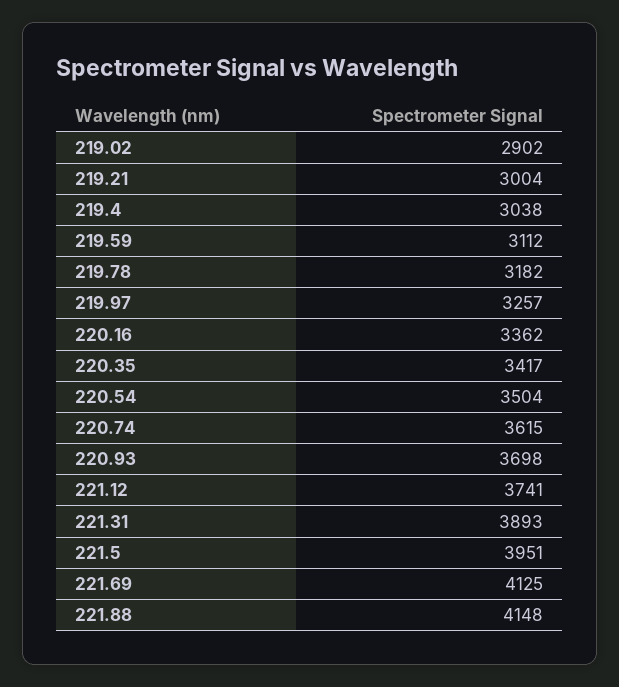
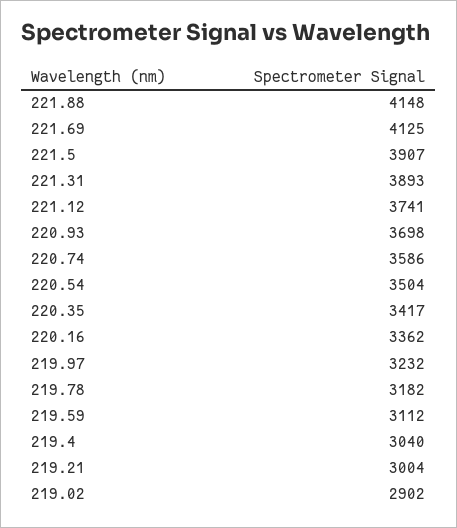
219.4: 3038 -> 3040
219.97: 3257 -> 3232
220.74: 3615 -> 3586
221.5: 3951 -> 3907

